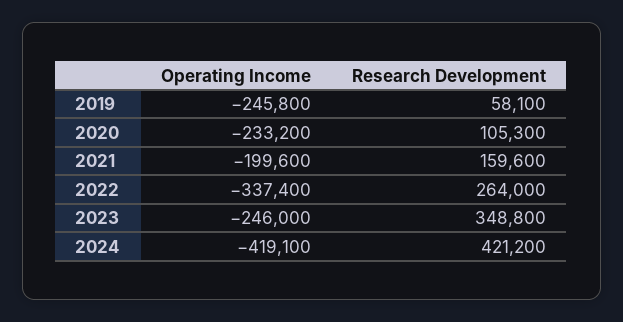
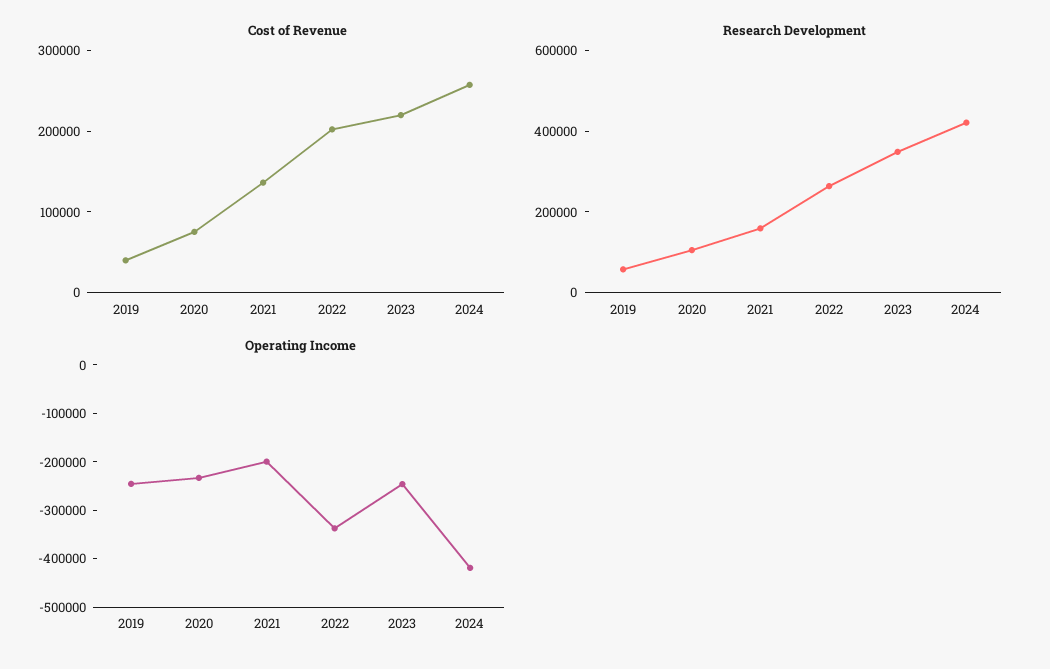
Cost of Revenue, 2019: none -> 40000
Cost of Revenue, 2020: none -> 80000
Cost of Revenue, 2021: none -> 140000
Cost of Revenue, 2022: none -> 200000
Cost of Revenue, 2023: none -> 220000
Cost of Revenue, 2024: none -> 260000

